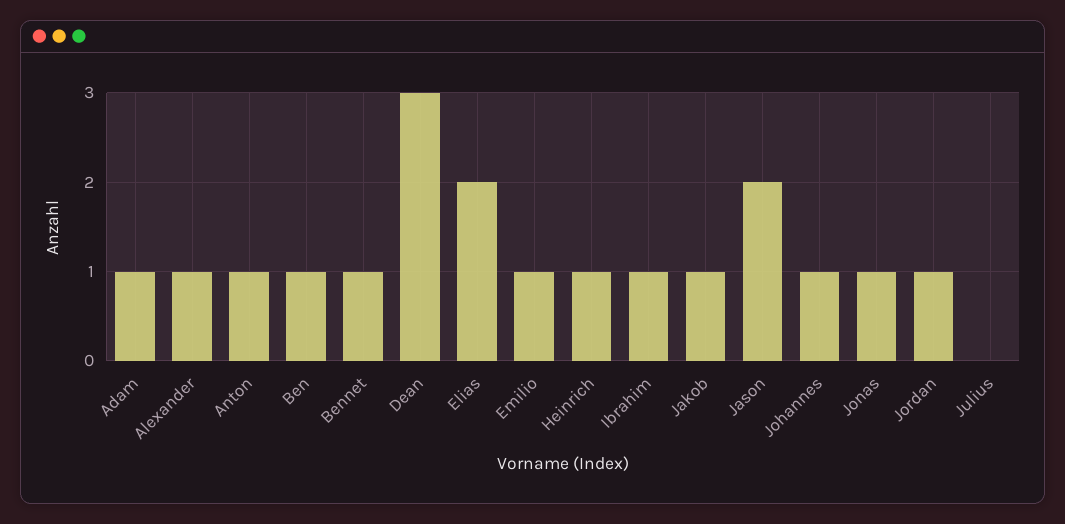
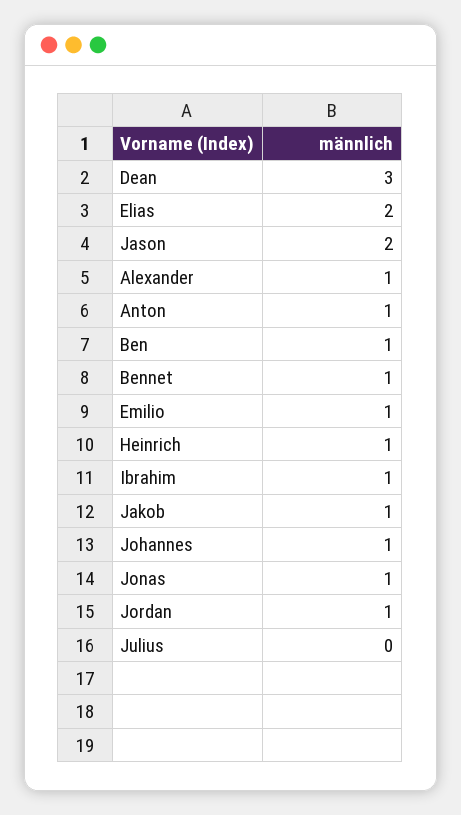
Adam: 1 -> none

